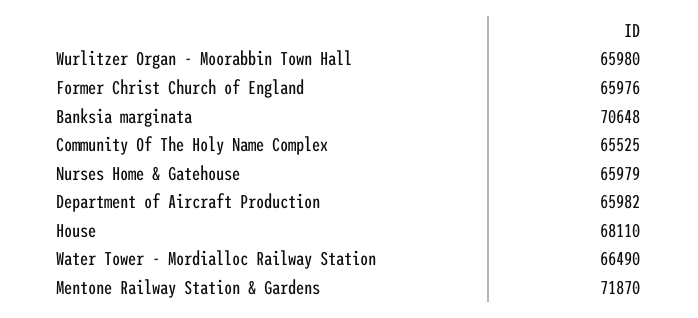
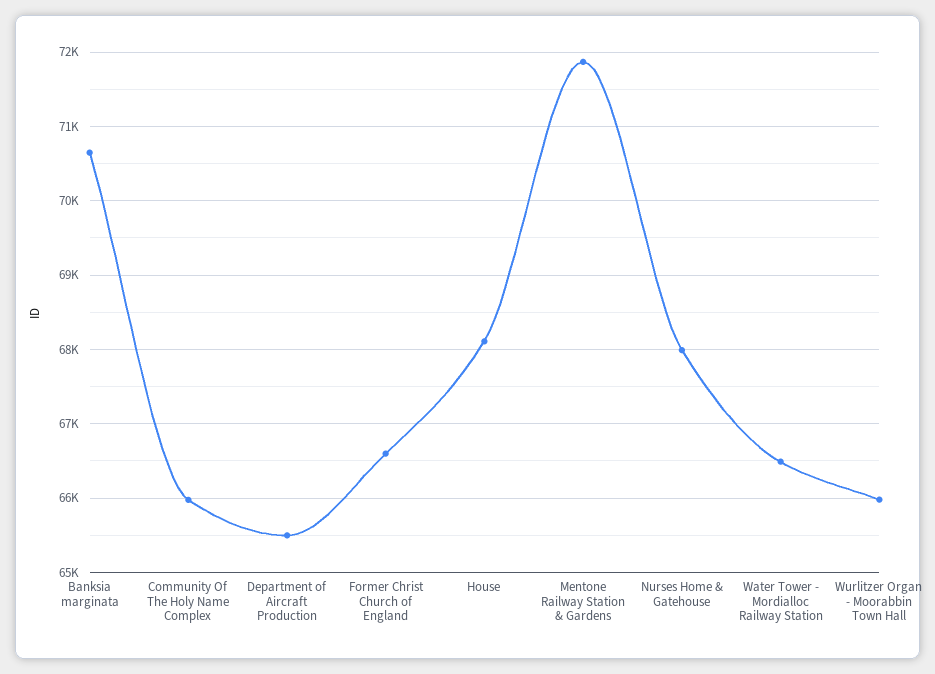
Former Christ Church of England: 65976 -> 66600
Community Of The Holy Name Complex: 65525 -> 66000
Nurses Home & Gatehouse: 65979 -> 68000
Department of Aircraft Production: 65982 -> 65500

